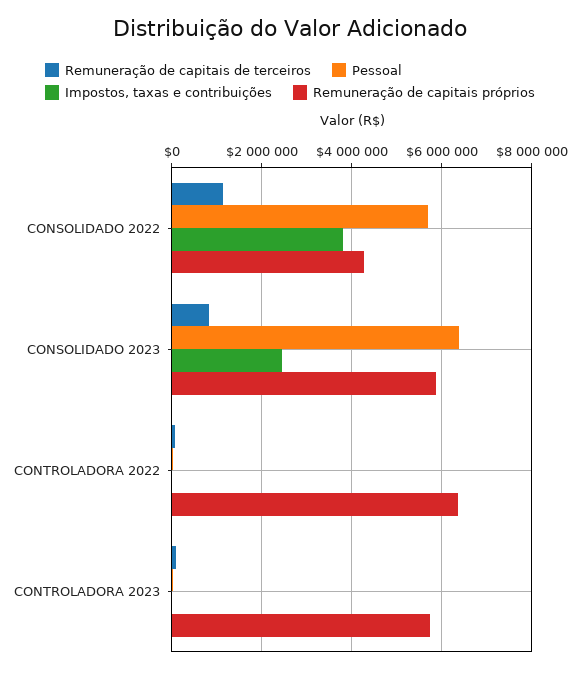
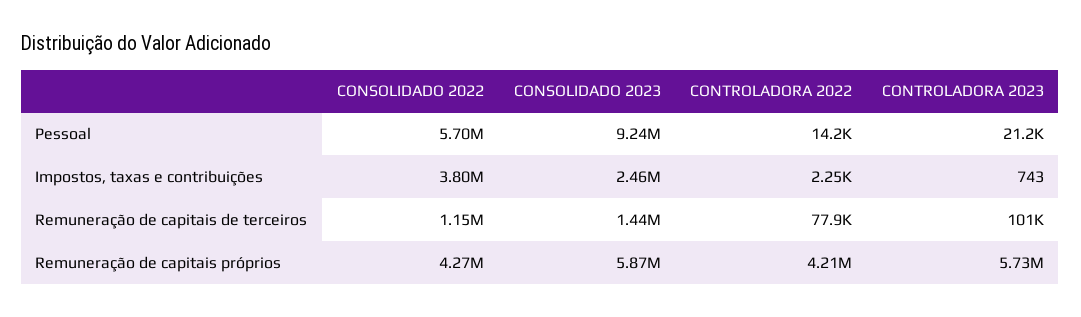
Remuneração de capitais de terceiros, CONSOLIDADO 2023: 800000 -> 1440000
Pessoal, CONSOLIDADO 2023: 6400000 -> 9240000
Remuneração de capitais próprios, CONTROLADORA 2022: 6400000 -> 4210000

